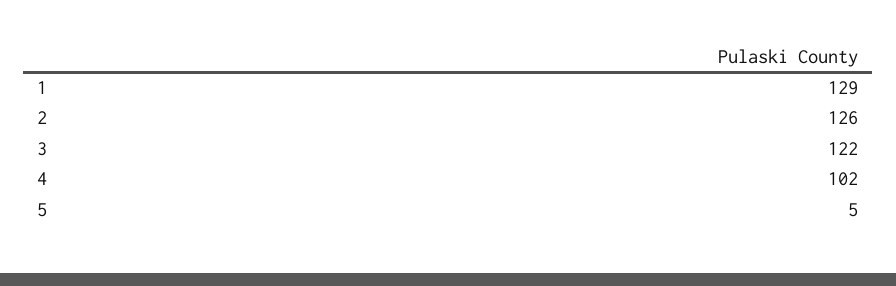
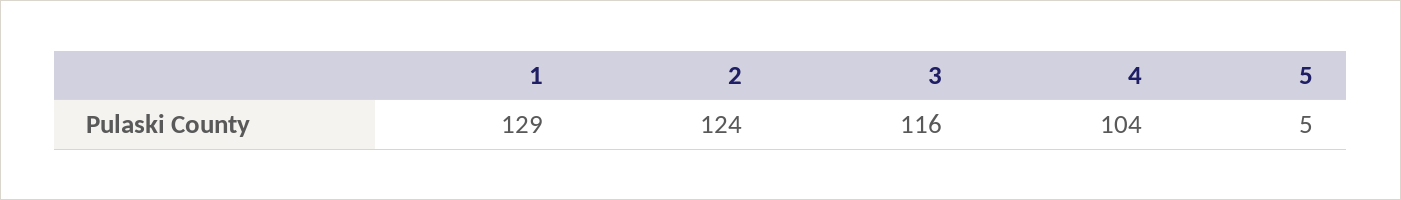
2: 126 -> 124
3: 122 -> 116
4: 102 -> 104

